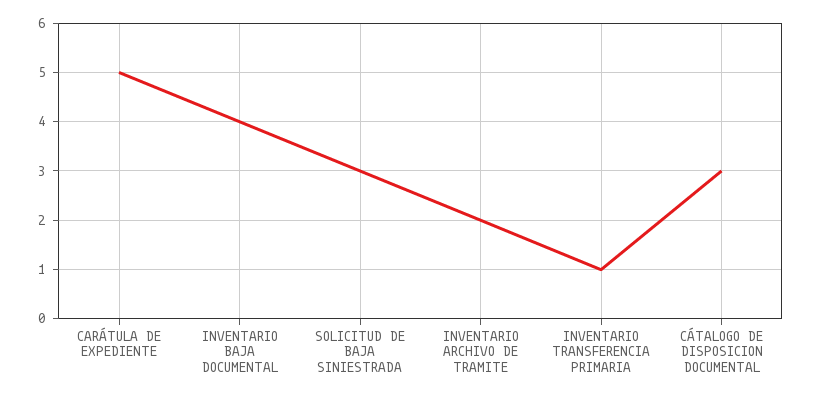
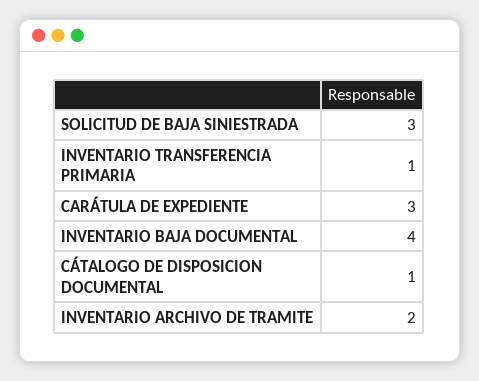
CARÁTULA DE EXPEDIENTE: 5 -> 3
CÁTALOGO DE DISPOSICION DOCUMENTAL: 3 -> 1

